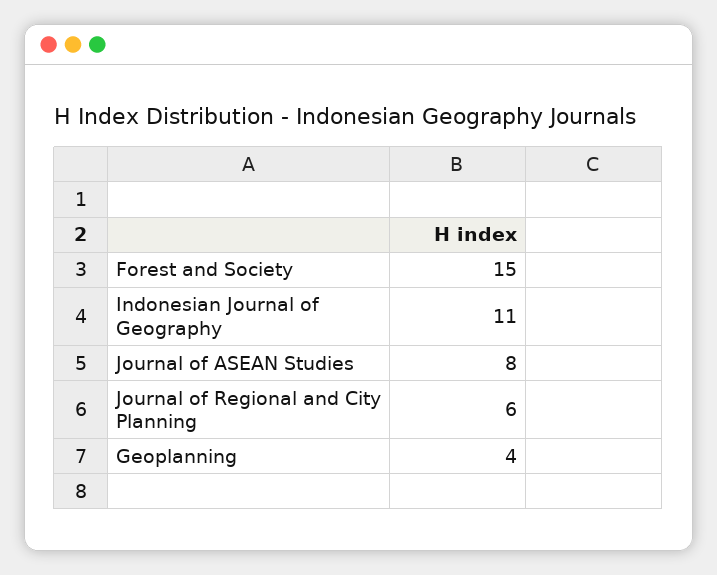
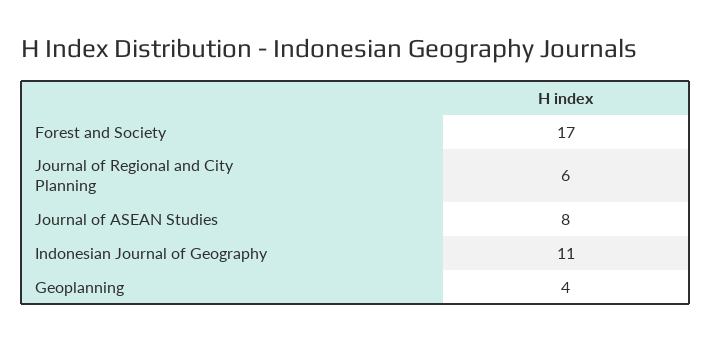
Forest and Society: 15 -> 17

